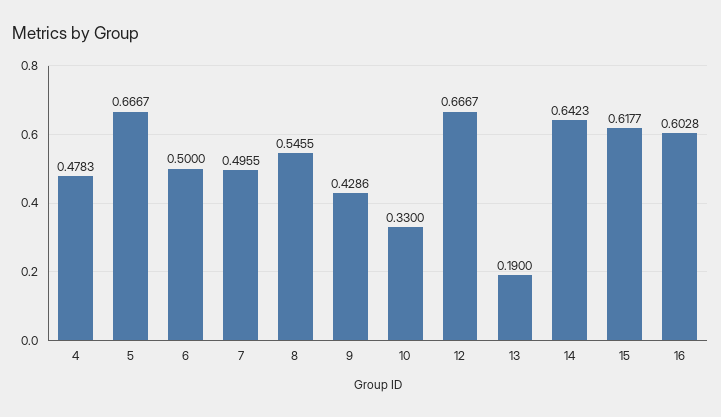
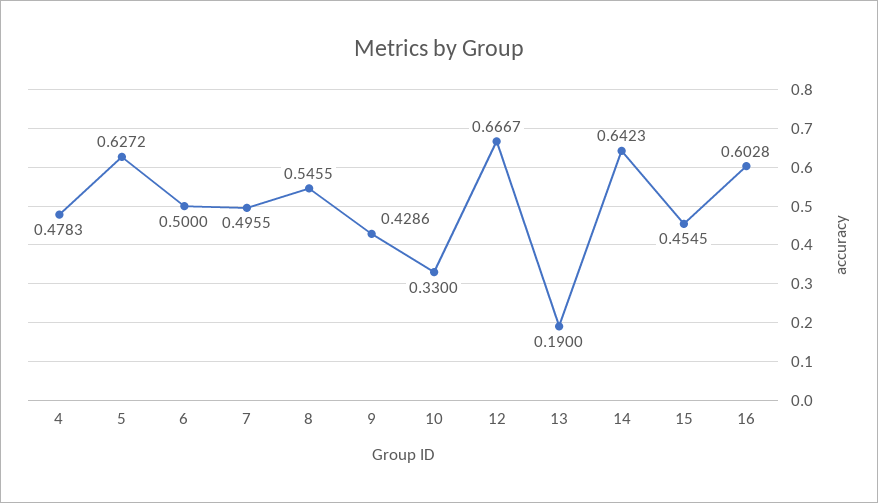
5: 0.6667 -> 0.6272
15: 0.6177 -> 0.4545

